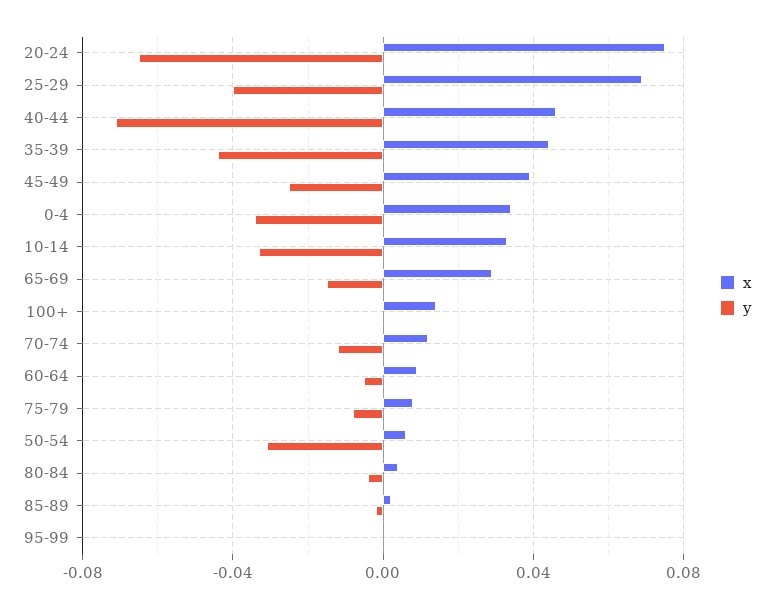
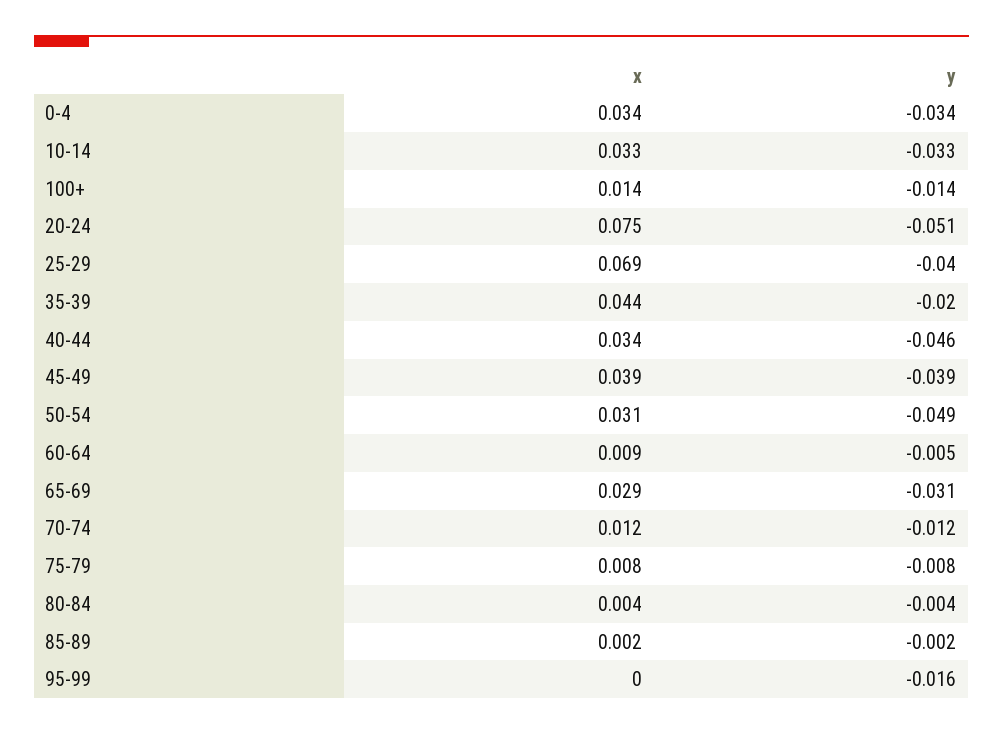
y, 20-24: -0.065 -> -0.051
x, 40-44: 0.045 -> 0.034
y, 40-44: -0.07 -> -0.046
y, 35-39: -0.045 -> -0.02
y, 45-49: -0.025 -> -0.039
y, 65-69: -0.015 -> -0.031
y, 100+: 0 -> -0.014
x, 50-54: 0.005 -> 0.031
y, 50-54: -0.03 -> -0.049
y, 95-99: 0 -> -0.016

